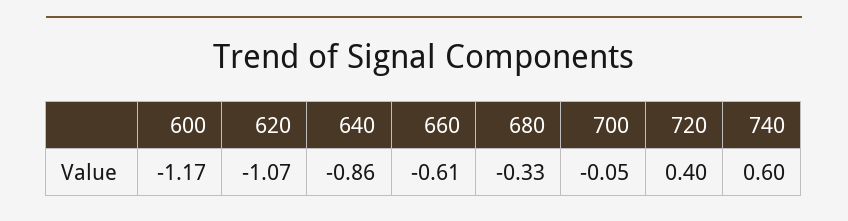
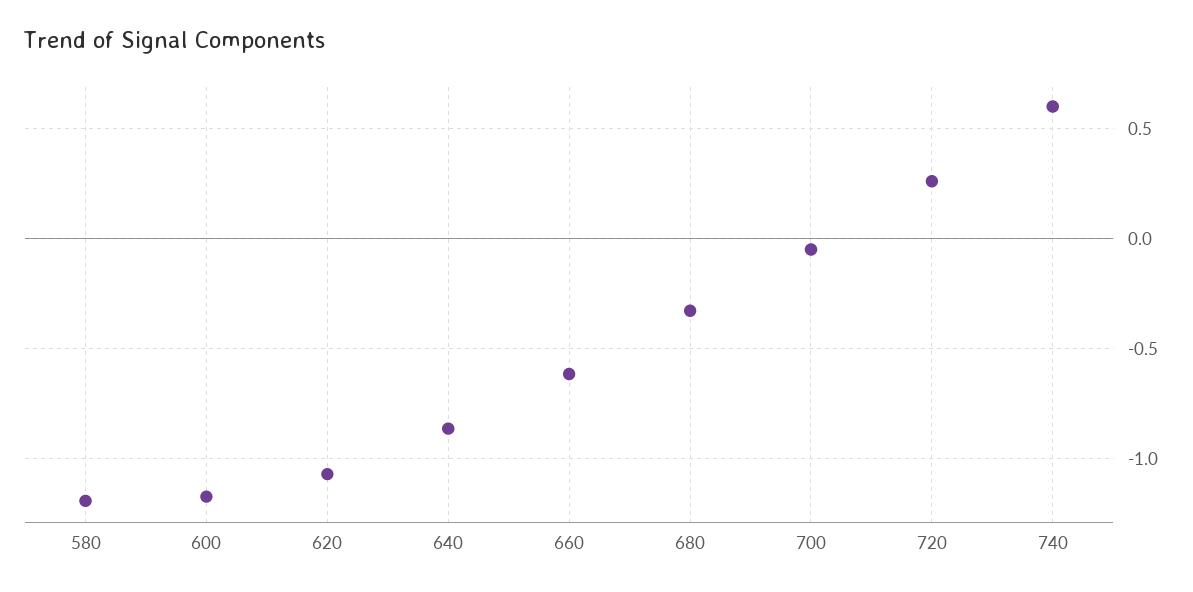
720: 0.4 -> 0.25
580: none -> -1.2

